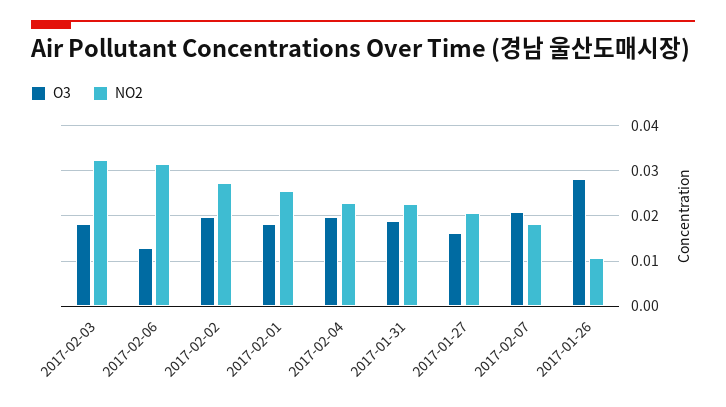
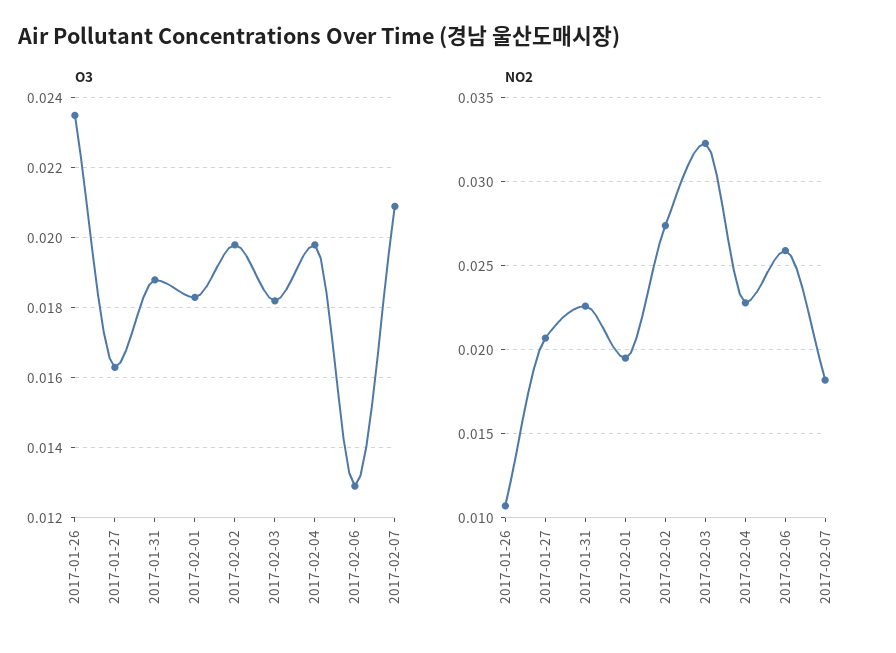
NO2, 2017-02-06: 0.032 -> 0.026
NO2, 2017-02-01: 0.026 -> 0.0195
O3, 2017-01-26: 0.028 -> 0.0235

